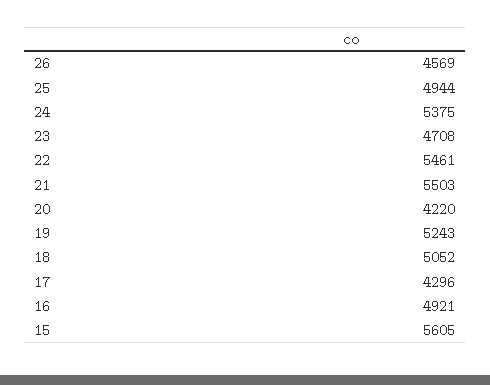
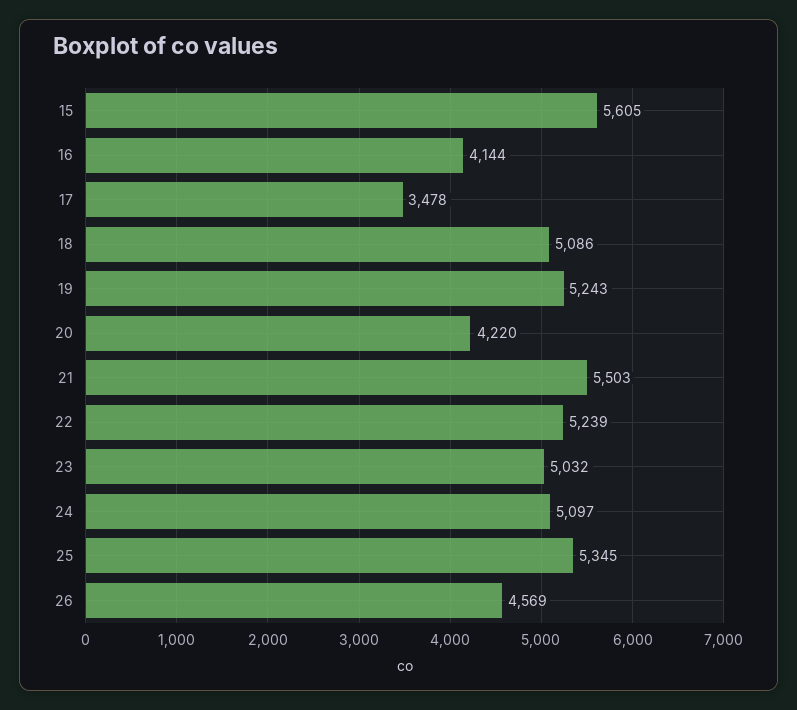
25: 4944 -> 5345
24: 5375 -> 5097
23: 4708 -> 5032
22: 5461 -> 5239
18: 5052 -> 5086
17: 4296 -> 3478
16: 4921 -> 4144

